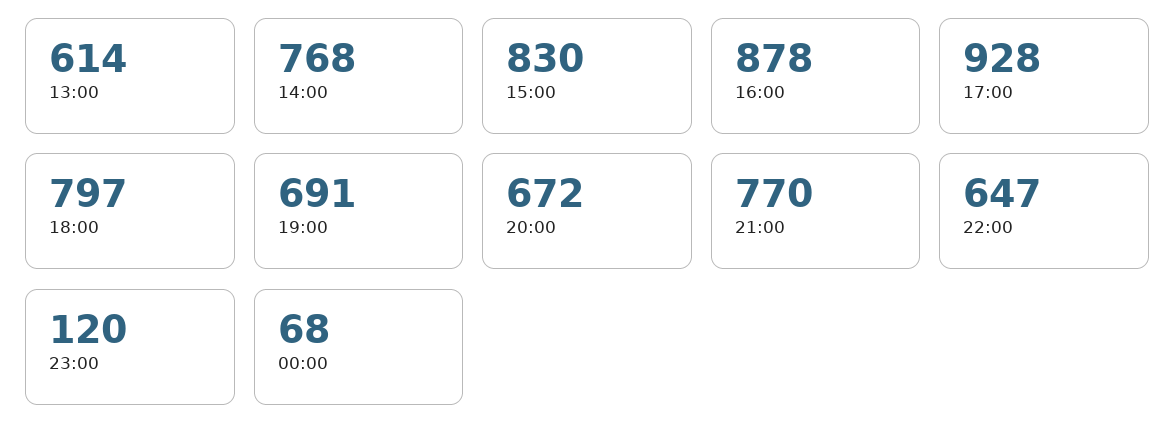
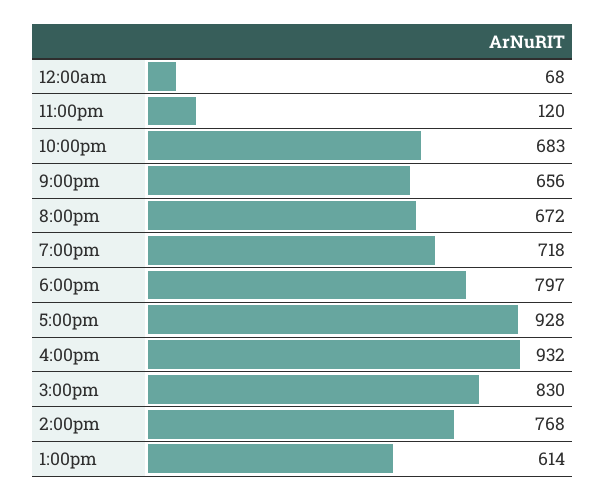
16:00: 878 -> 932
19:00: 691 -> 718
21:00: 770 -> 656
22:00: 647 -> 683

